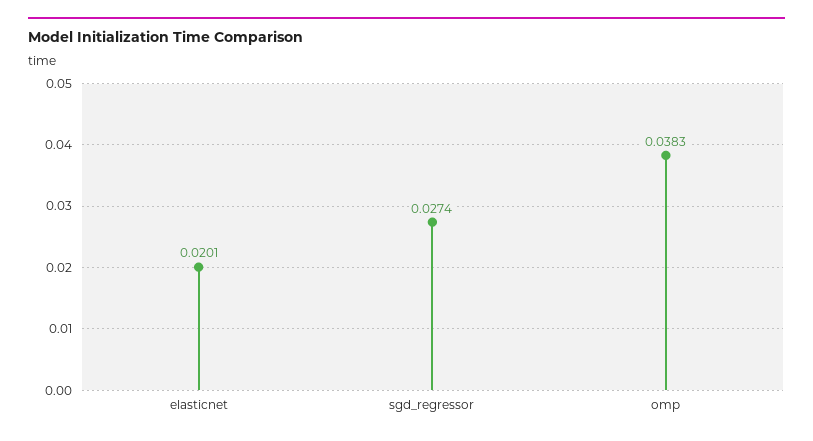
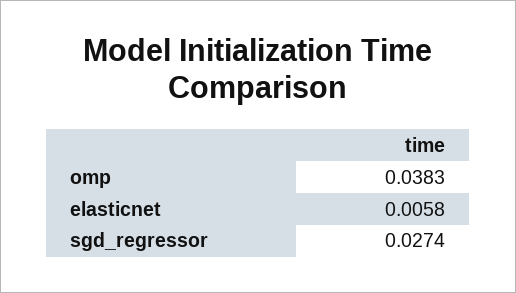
elasticnet: 0.0201 -> 0.0058

